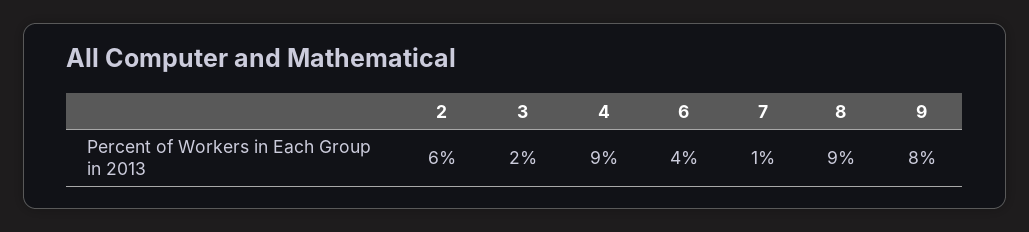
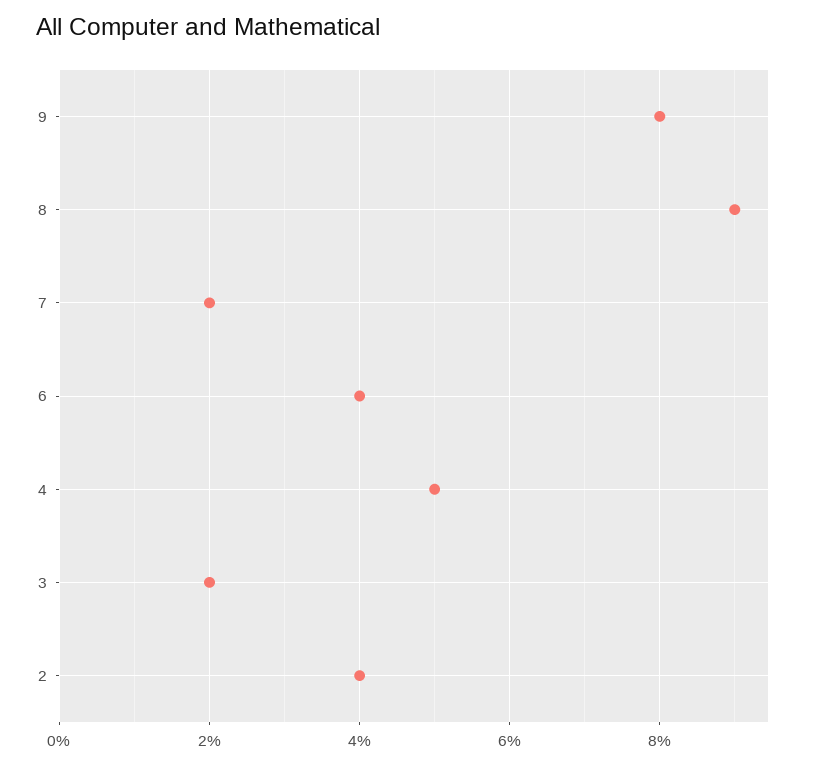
2: 6 -> 4
4: 9 -> 5
7: 1 -> 2

